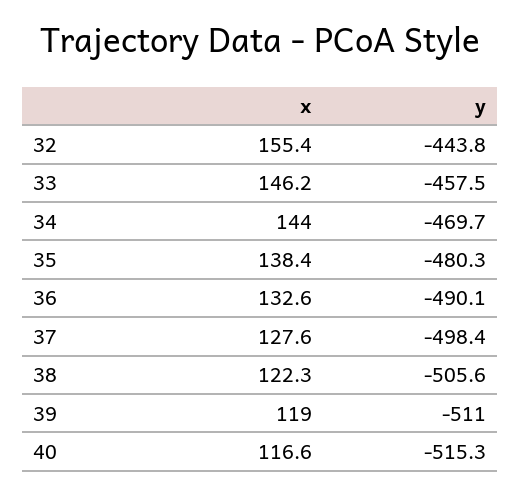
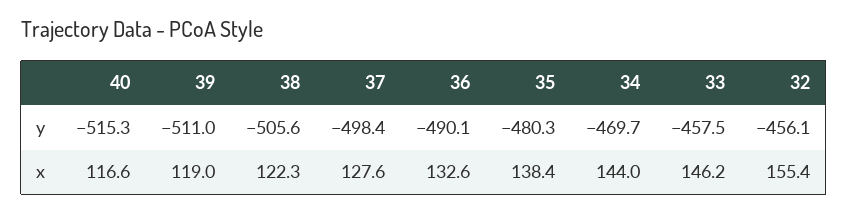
y, 32: -443.8 -> -456.1

